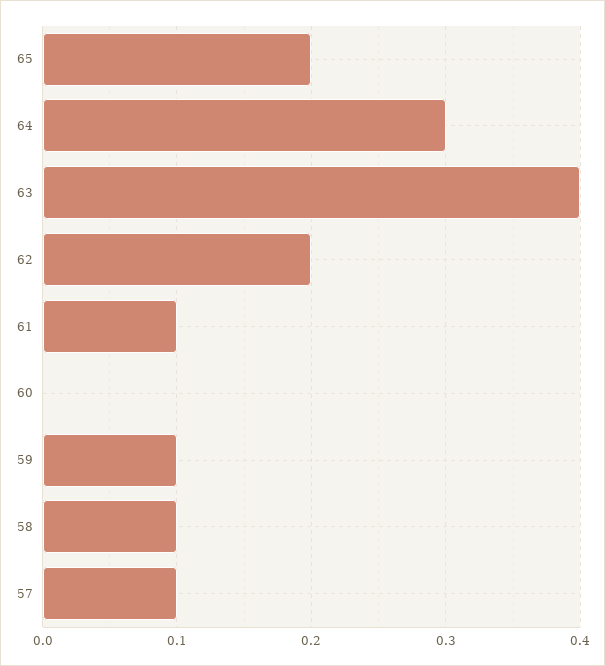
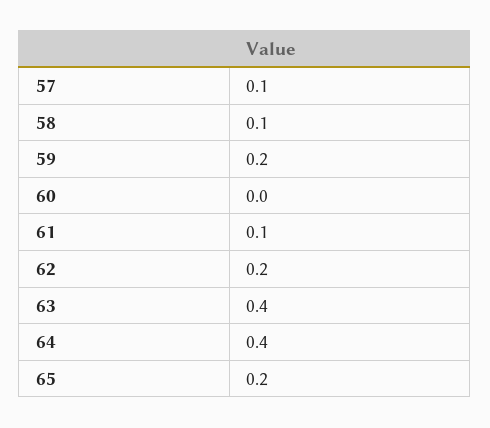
64: 0.3 -> 0.4
59: 0.1 -> 0.2

